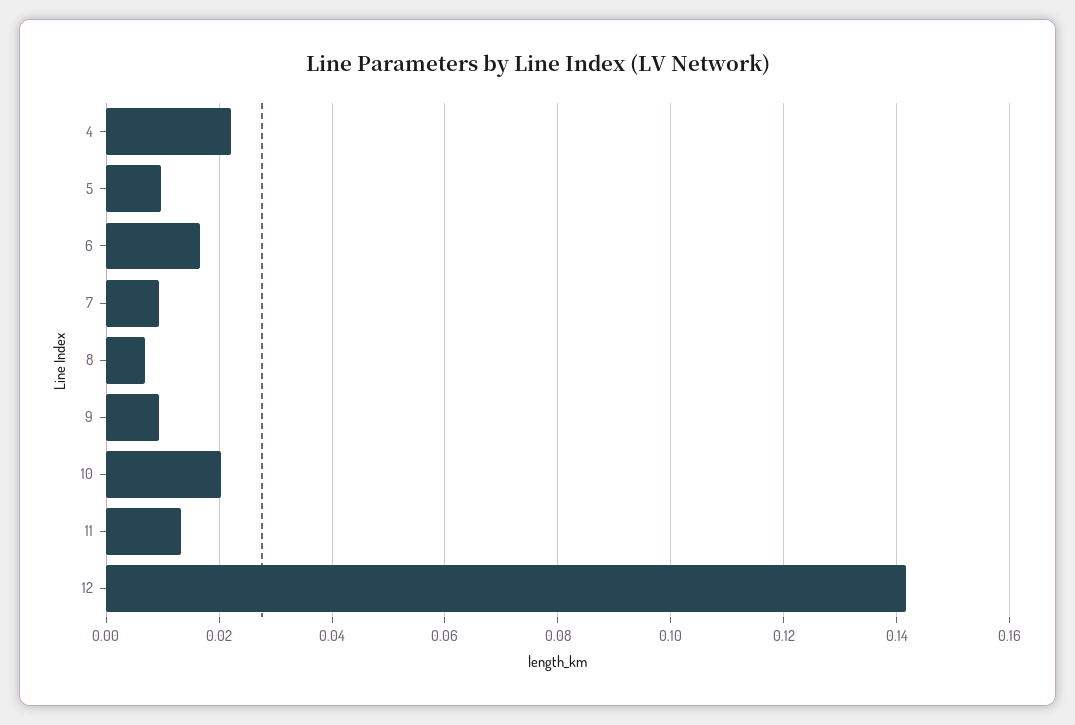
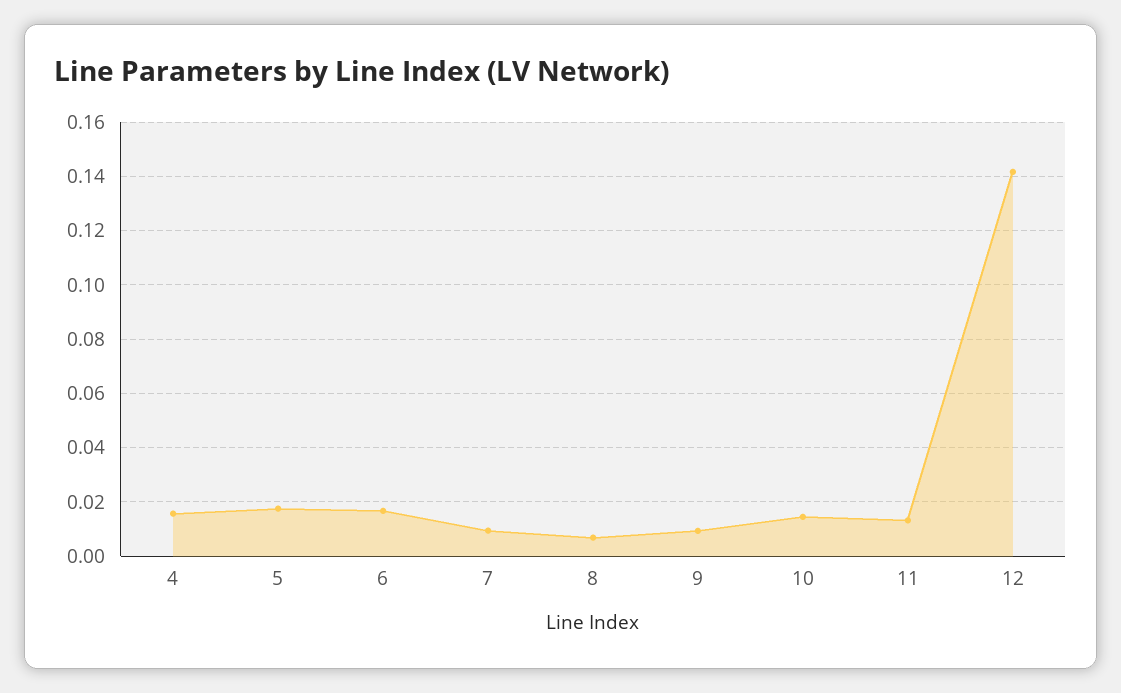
4: 0.022 -> 0.015
5: 0.01 -> 0.0175
10: 0.02 -> 0.015

